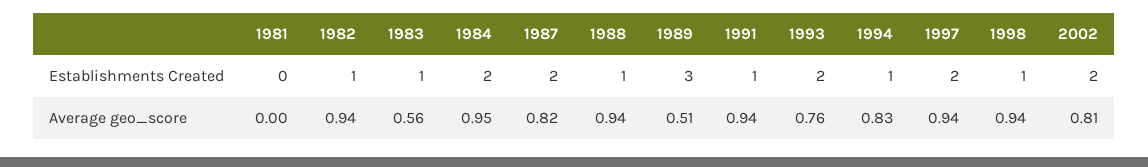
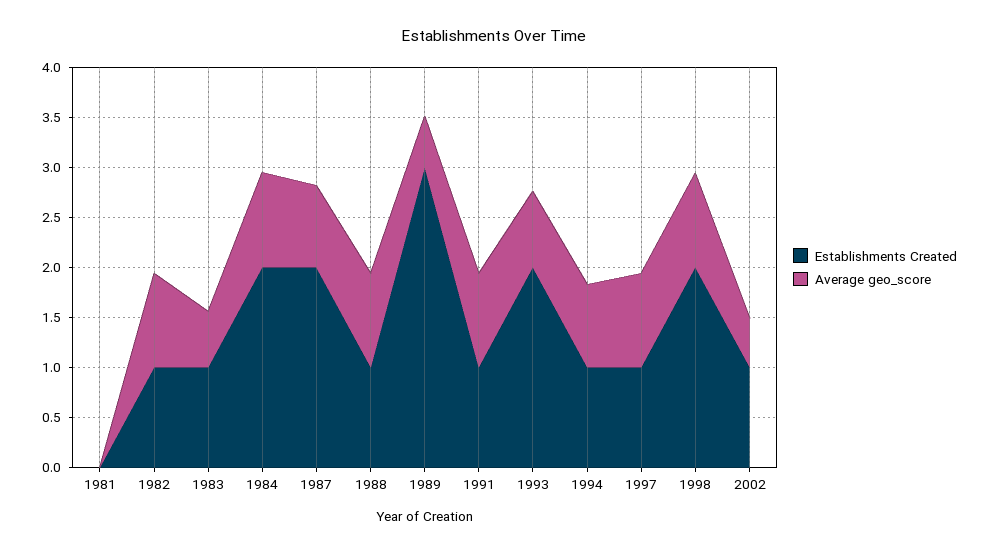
Establishments Created, 1997: 2 -> 1
Establishments Created, 1998: 1 -> 2
Establishments Created, 2002: 2 -> 1
Average geo_score, 2002: 0.81 -> 0.5

